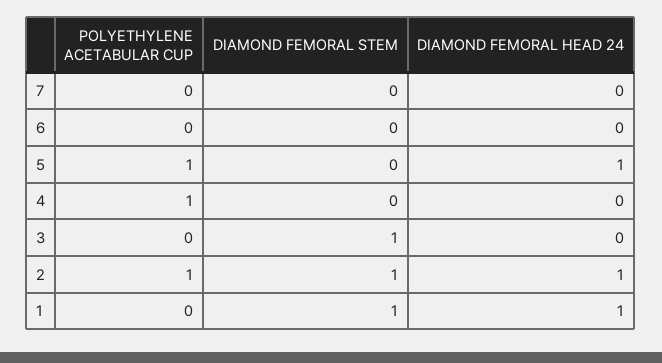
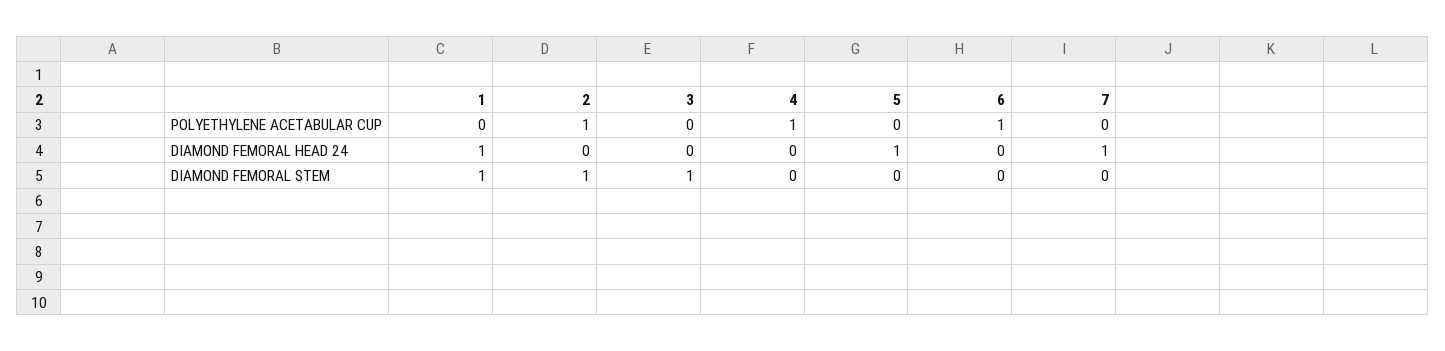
DIAMOND FEMORAL HEAD 24, 7: 0 -> 1
POLYETHYLENE ACETABULAR CUP, 6: 0 -> 1
POLYETHYLENE ACETABULAR CUP, 5: 1 -> 0
DIAMOND FEMORAL HEAD 24, 2: 1 -> 0

